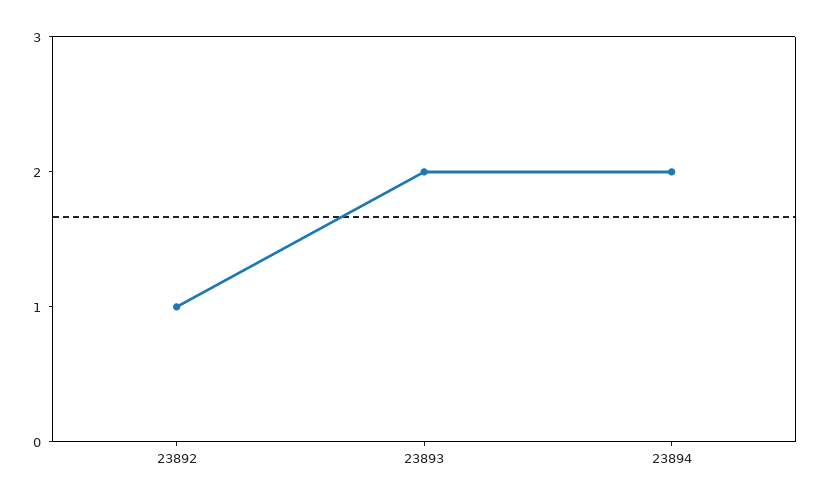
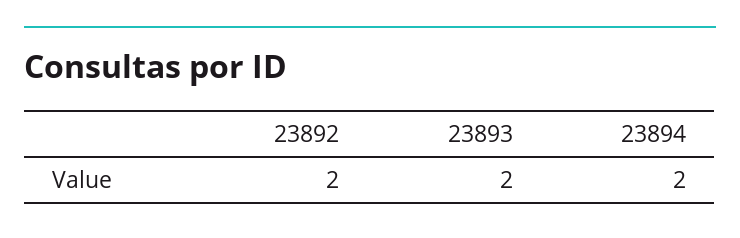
23892: 1 -> 2

